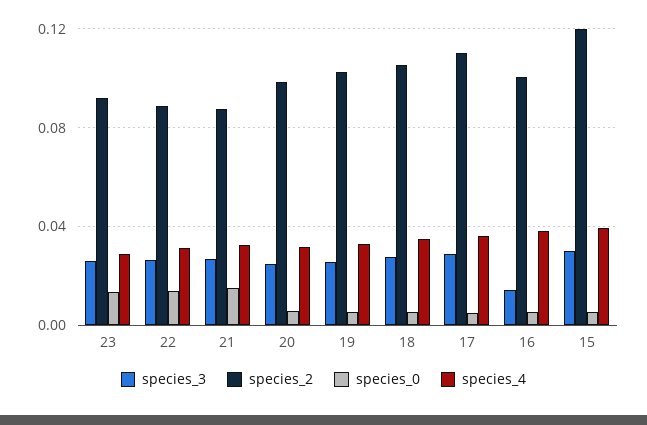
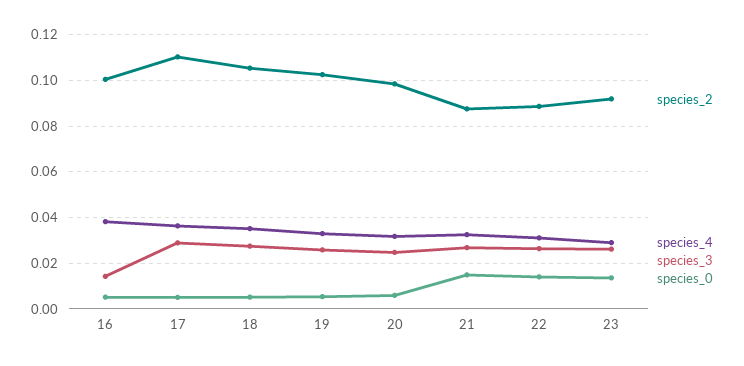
species_3, 15: 0.03 -> none
species_2, 15: 0.12 -> none
species_0, 15: 0.005 -> none
species_4, 15: 0.04 -> none

